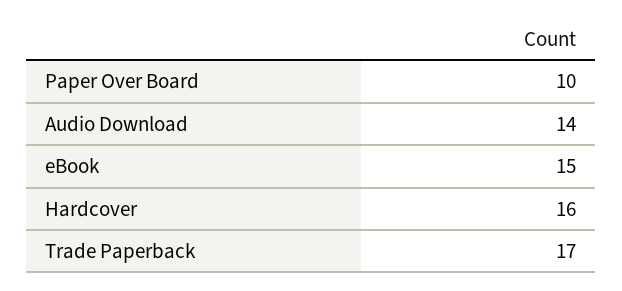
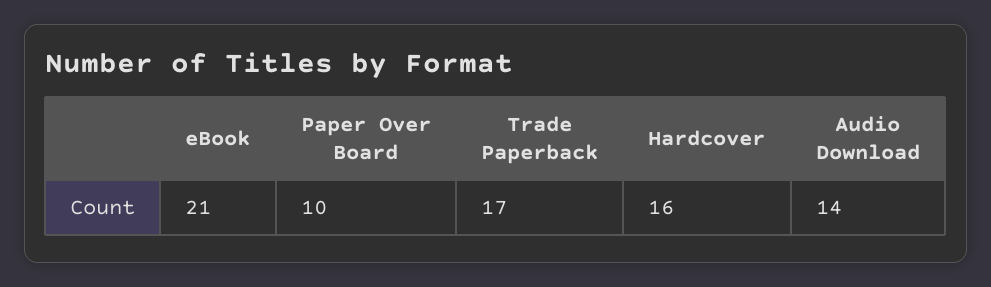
eBook: 15 -> 21

